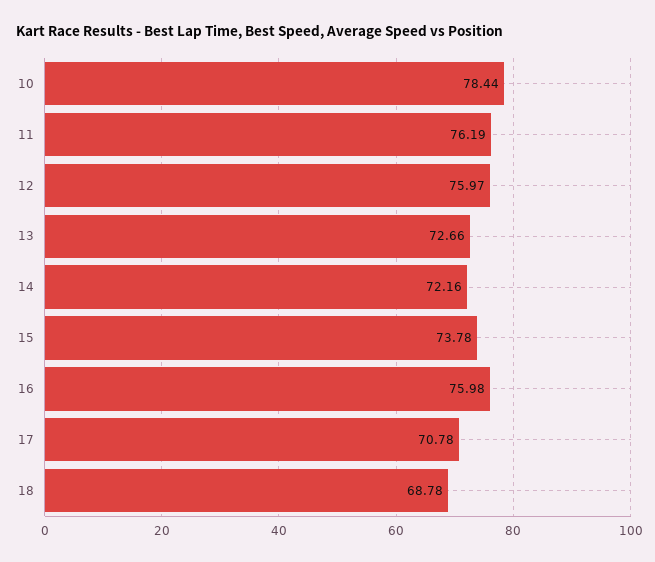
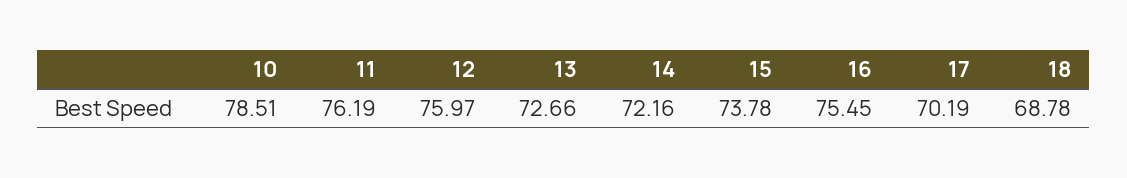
10: 78.44 -> 78.51
16: 75.98 -> 75.45
17: 70.78 -> 70.19

